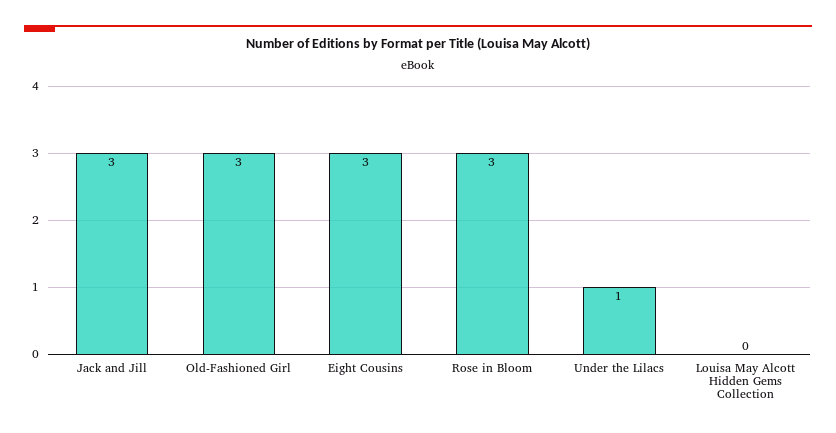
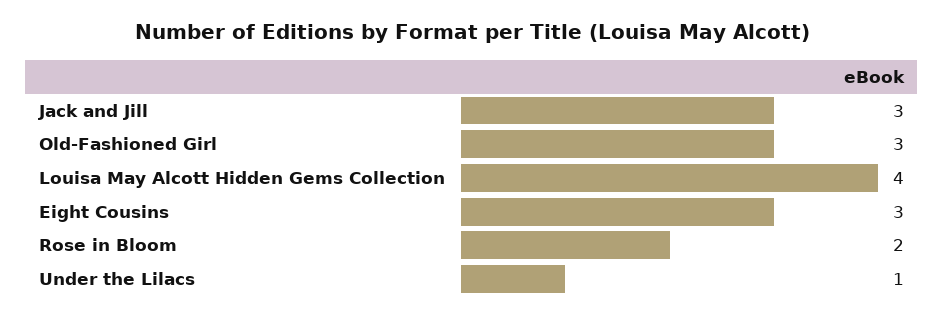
Rose in Bloom: 3 -> 2
Louisa May Alcott Hidden Gems Collection: 0 -> 4

